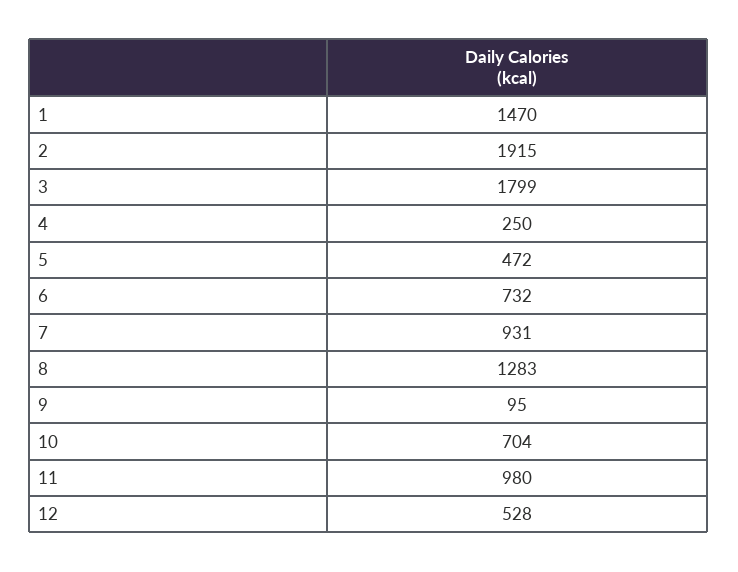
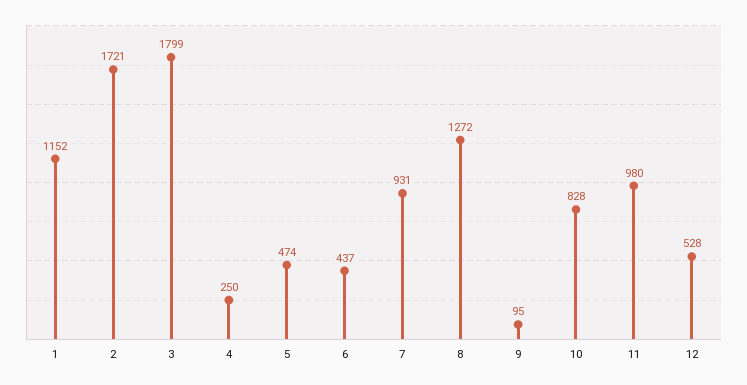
1: 1470 -> 1152
2: 1915 -> 1721
5: 472 -> 474
6: 732 -> 437
8: 1283 -> 1272
10: 704 -> 828

